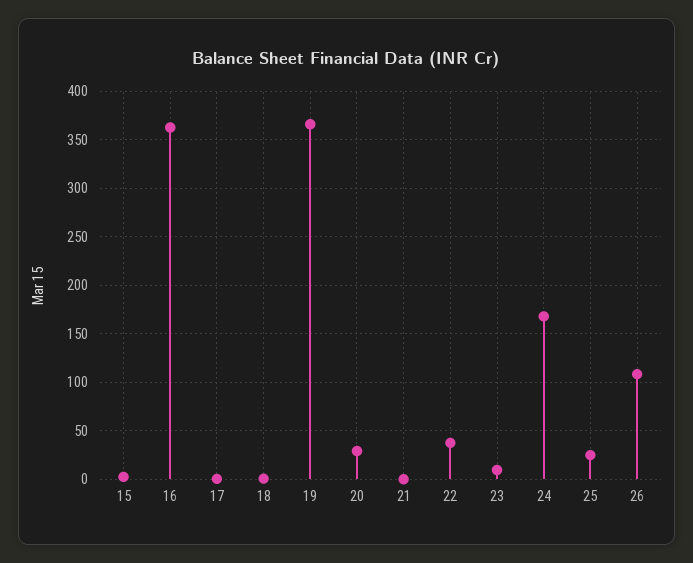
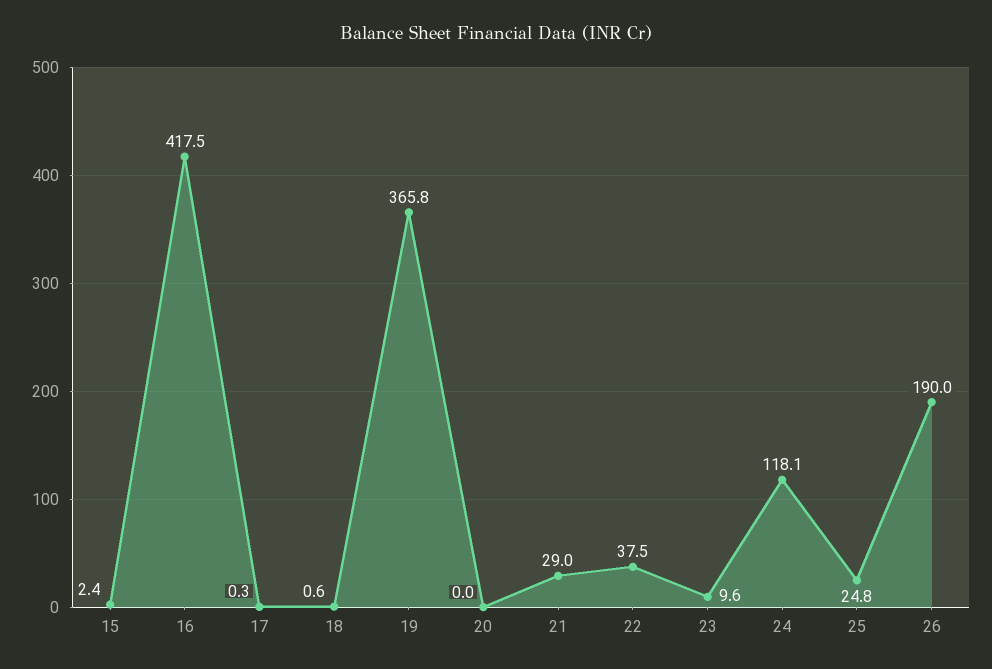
16: 360 -> 417.5
20: 30 -> 0
21: 0 -> 29
24: 170 -> 118.1
26: 110 -> 190

